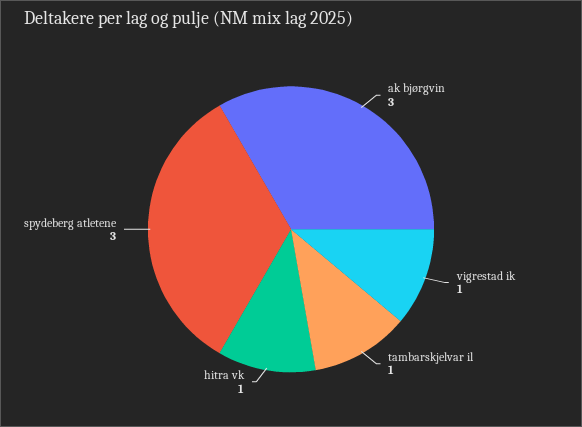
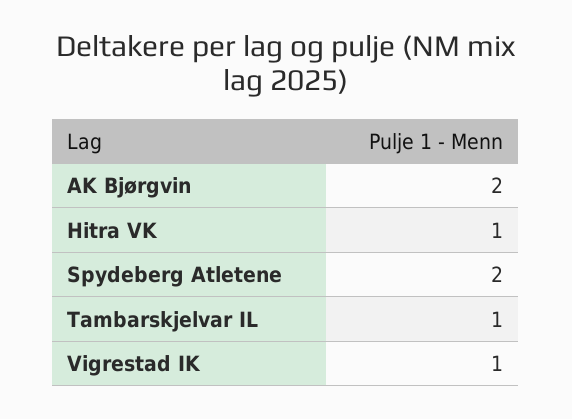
ak bjørgvin: 3 -> 2
spydeberg atletene: 3 -> 2

